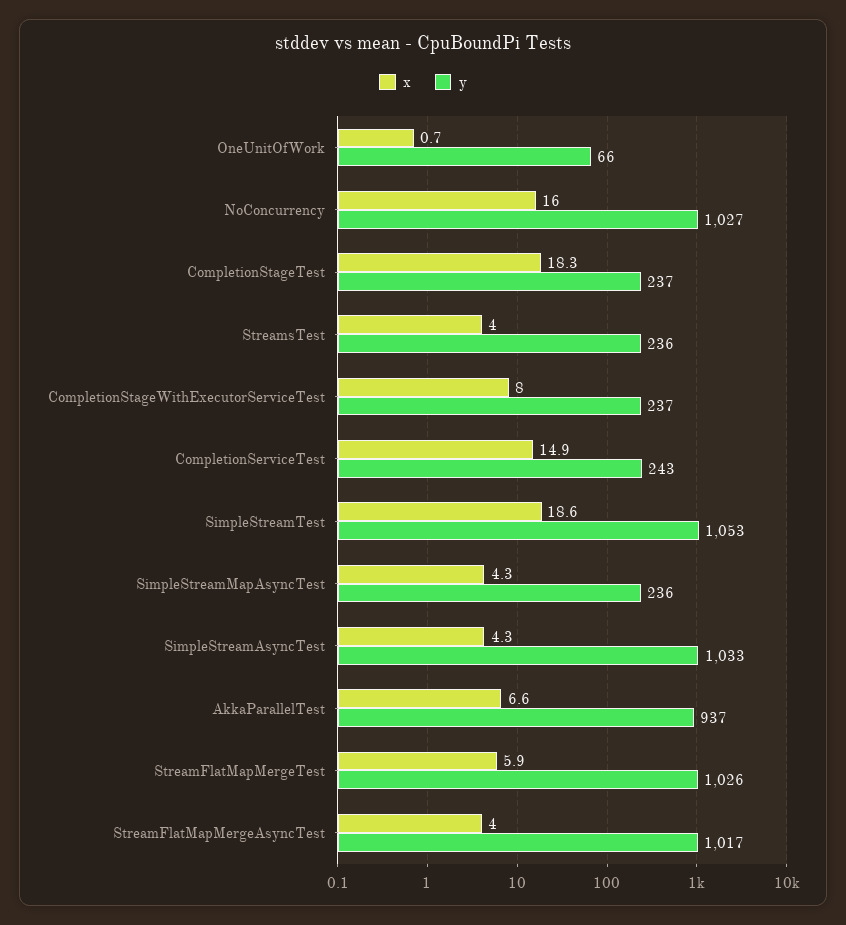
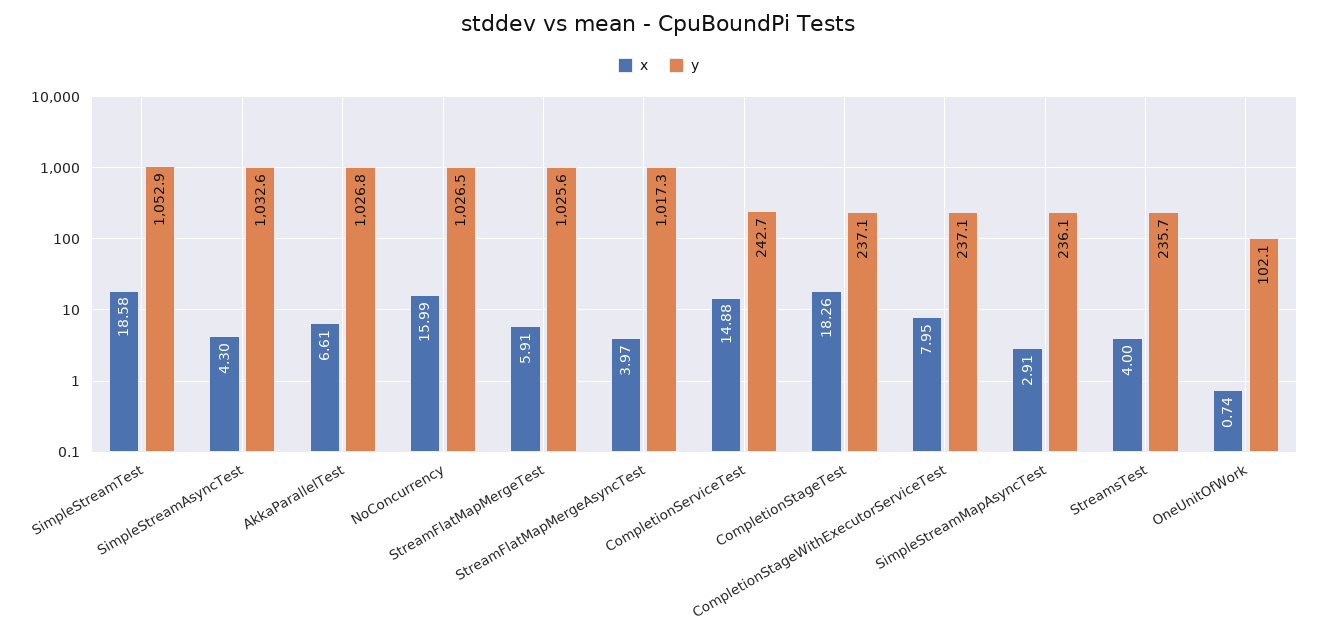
y, OneUnitOfWork: 66 -> 102.1
x, SimpleStreamMapAsyncTest: 4.3 -> 2.91
y, AkkaParallelTest: 937 -> 1026.8

